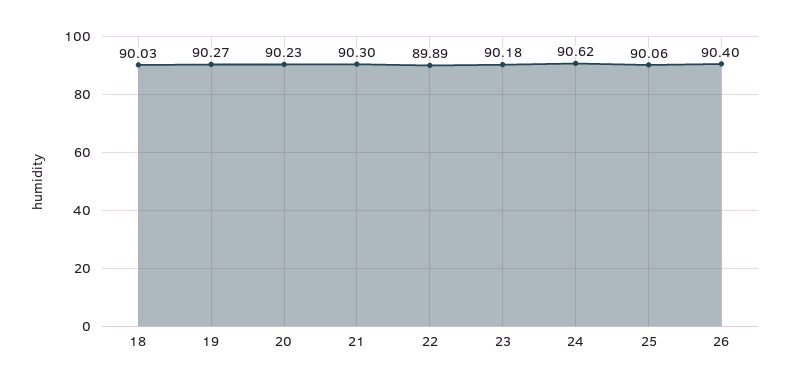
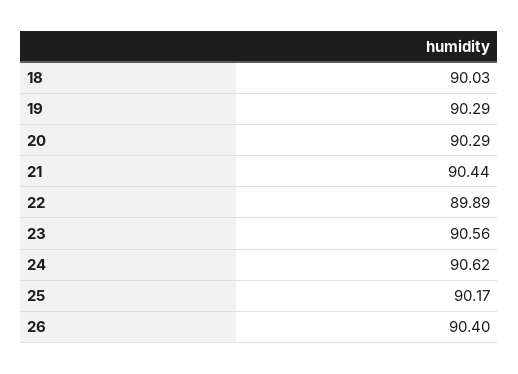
19: 90.27 -> 90.29
20: 90.23 -> 90.29
21: 90.3 -> 90.44
23: 90.18 -> 90.56
25: 90.06 -> 90.17

